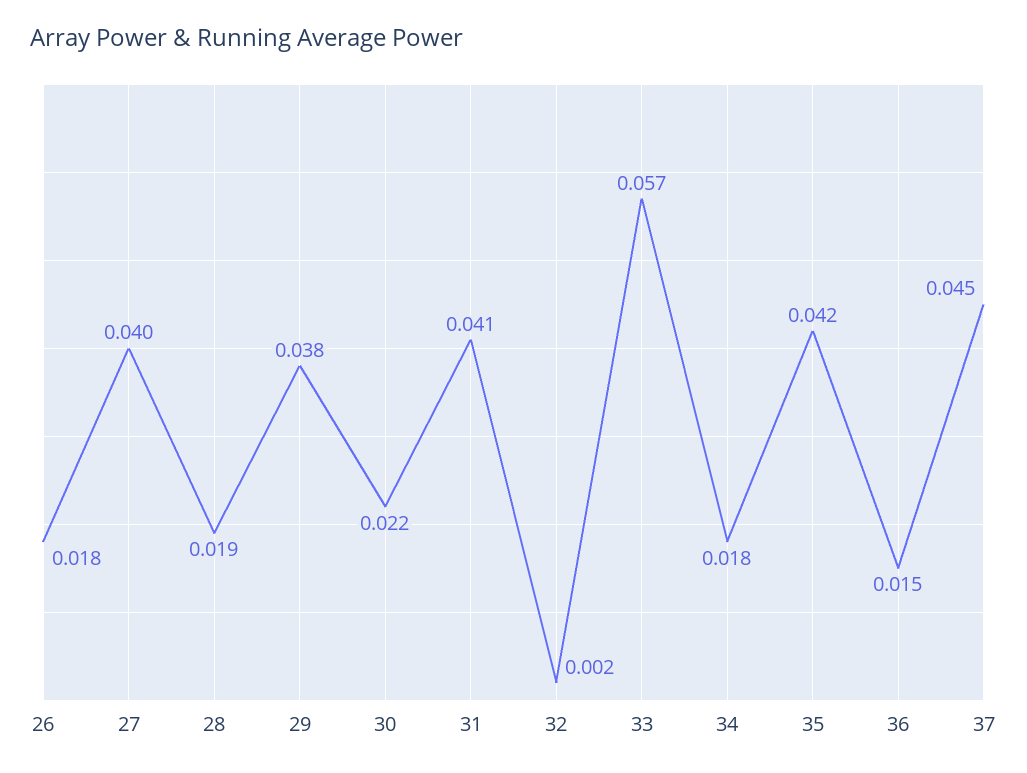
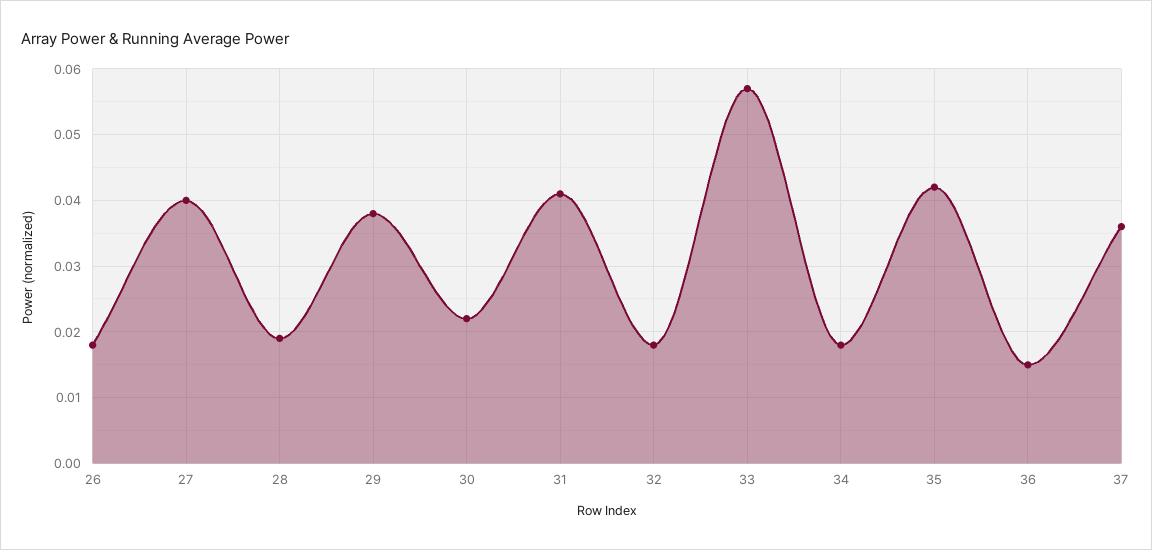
32: 0.002 -> 0.018
37: 0.045 -> 0.036

